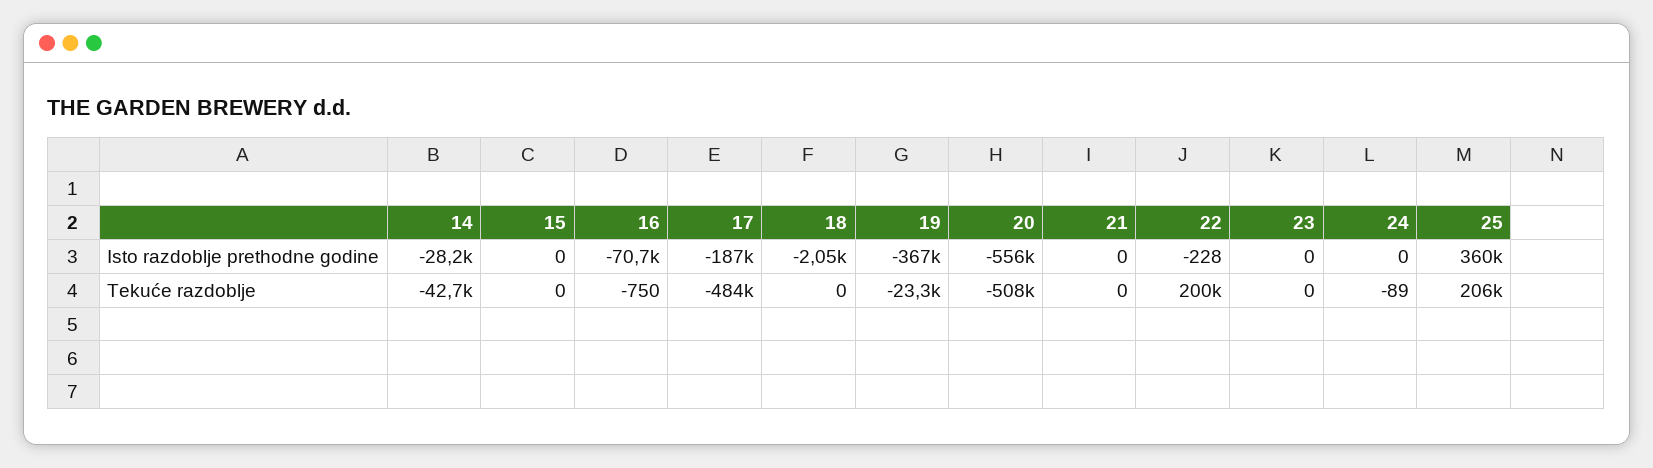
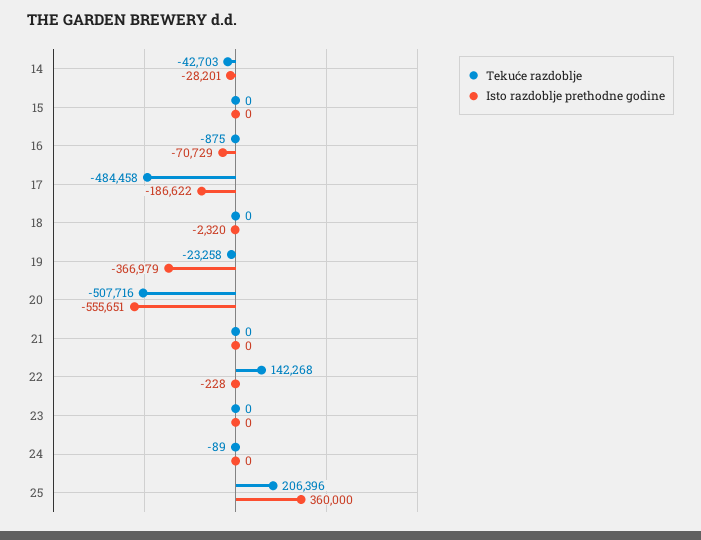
Isto razdoblje prethodne godine, 18: -2050 -> -2320
Tekuće razdoblje, 16: -750 -> -875
Tekuće razdoblje, 22: 200000 -> 142268

